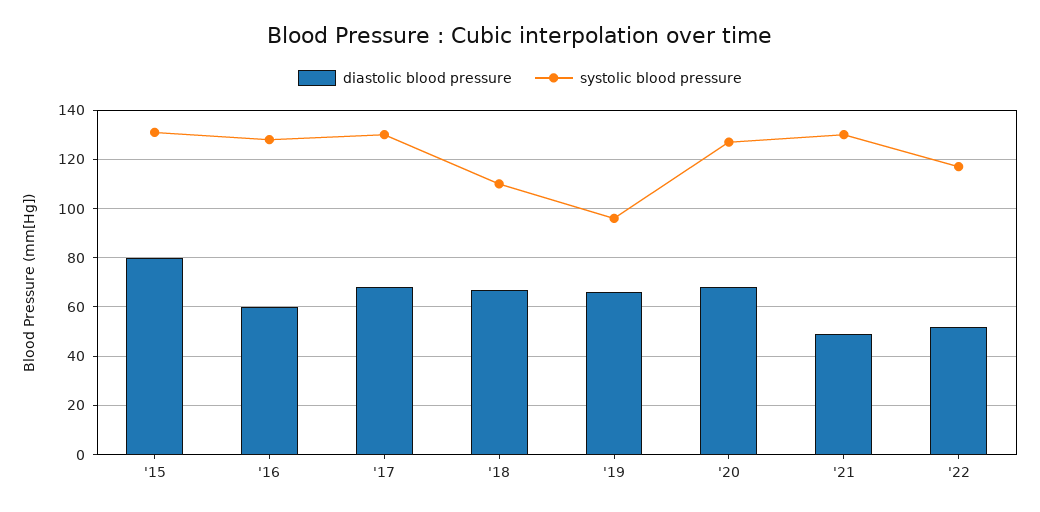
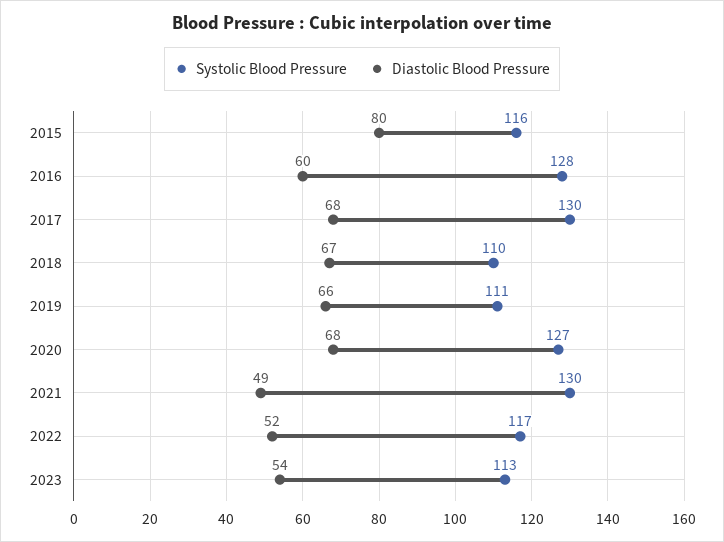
systolic blood pressure, '15: 130 -> 116
systolic blood pressure, '19: 95 -> 111
systolic blood pressure, 2023: none -> 113
diastolic blood pressure, 2023: none -> 54

